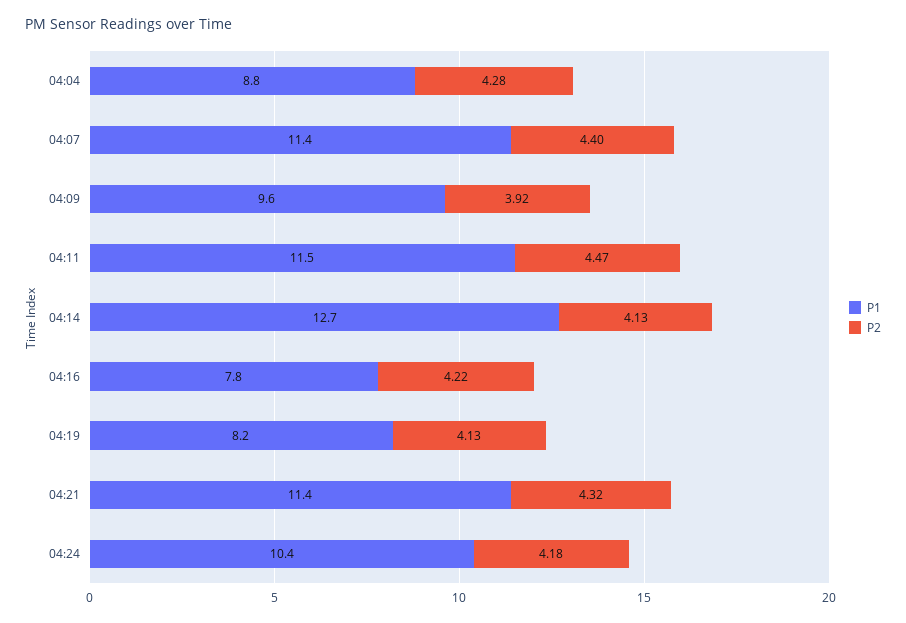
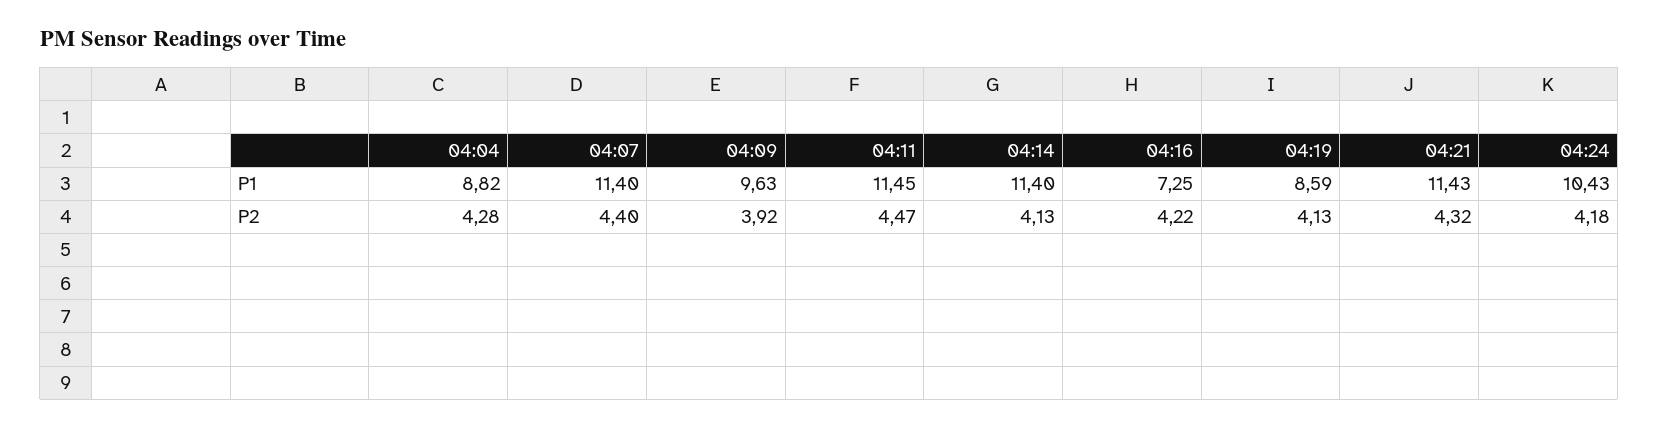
P1, 04:14: 12.7 -> 11.4
P1, 04:16: 7.8 -> 7.25
P1, 04:19: 8.2 -> 8.59

